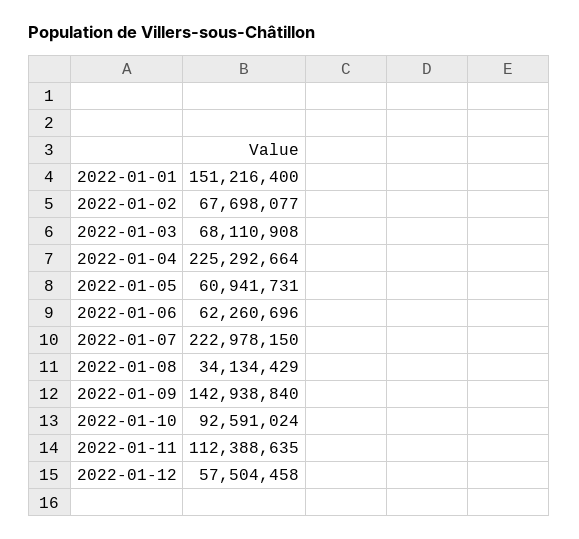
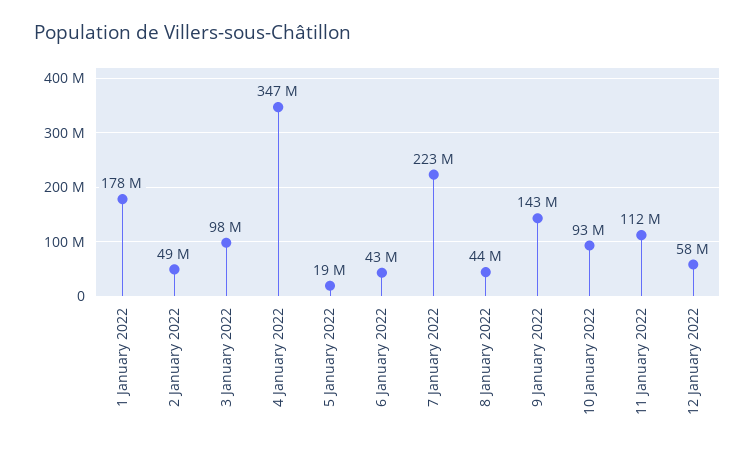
2022-01-01: 151216400 -> 178000000
2022-01-02: 67698077 -> 49000000
2022-01-03: 68110908 -> 98000000
2022-01-04: 225292664 -> 347000000
2022-01-05: 60941731 -> 19000000
2022-01-06: 62260696 -> 43000000
2022-01-08: 34134429 -> 44000000

